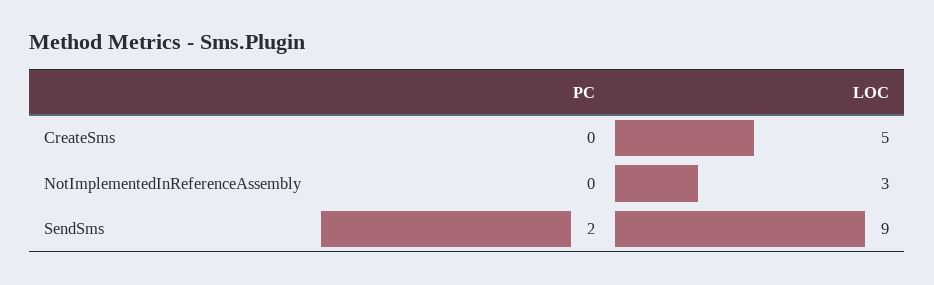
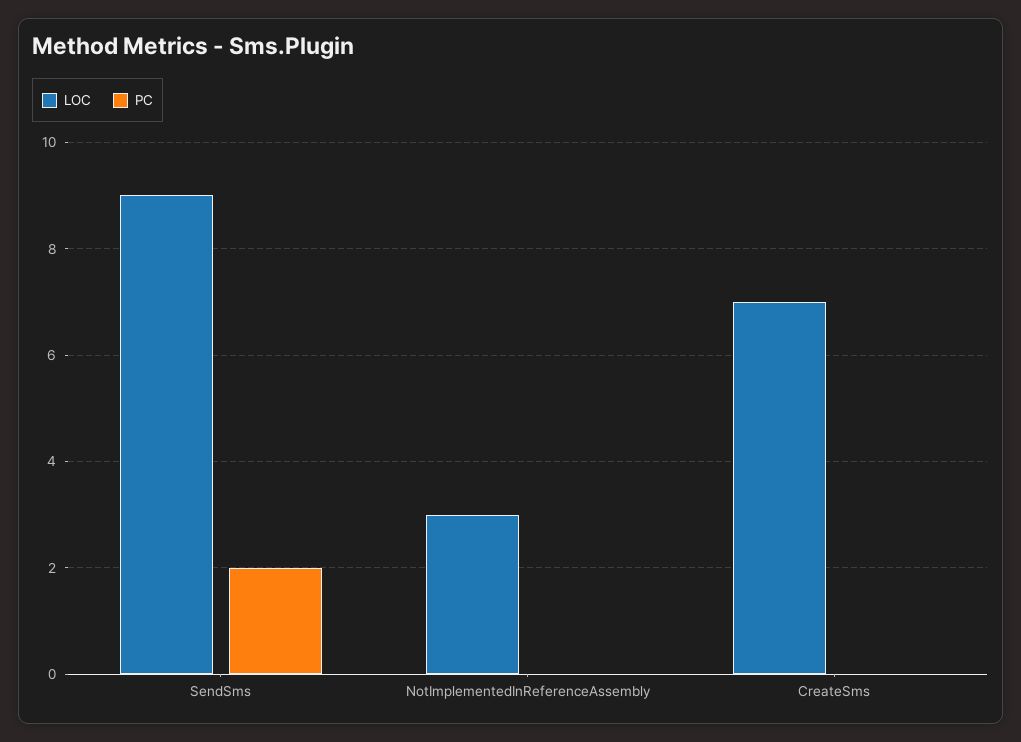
LOC, CreateSms: 5 -> 7

